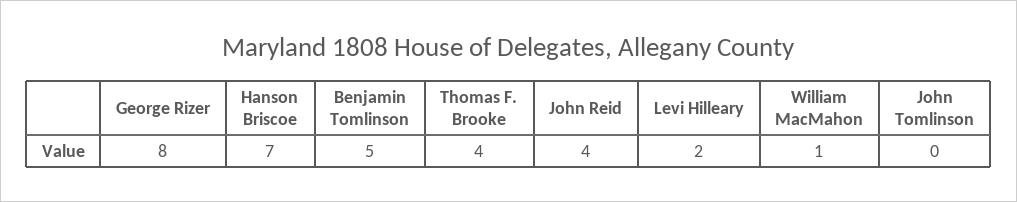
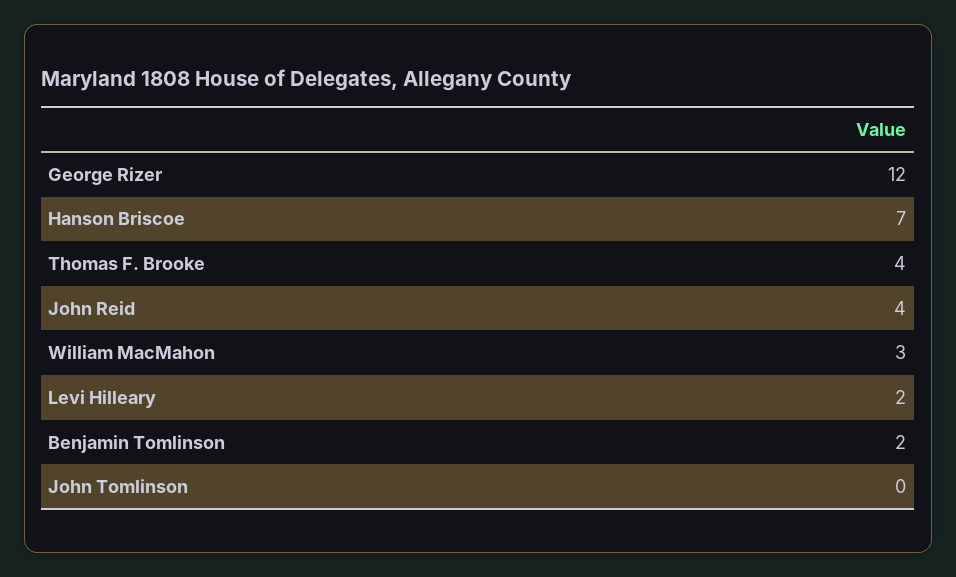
George Rizer: 8 -> 12
Benjamin Tomlinson: 5 -> 2
William MacMahon: 1 -> 3

